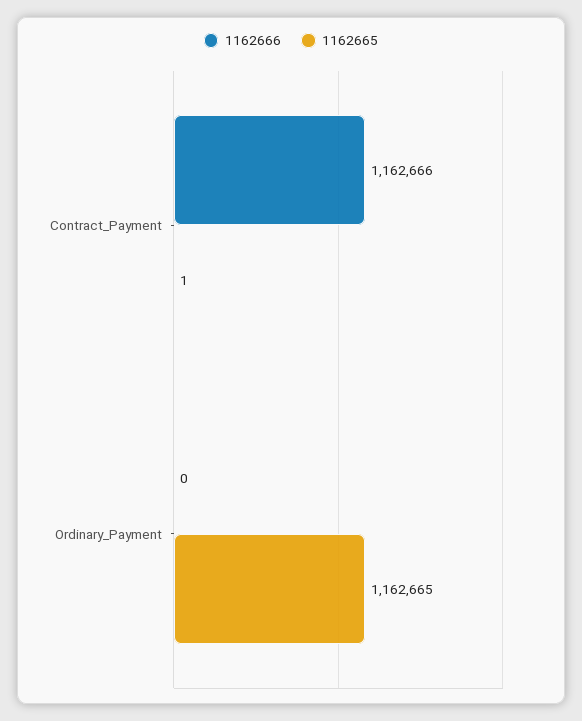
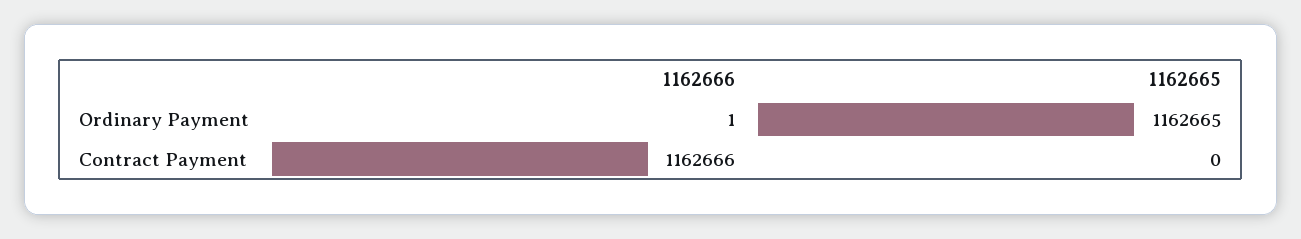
1162665, Contract_Payment: 1 -> 0
1162666, Ordinary_Payment: 0 -> 1

